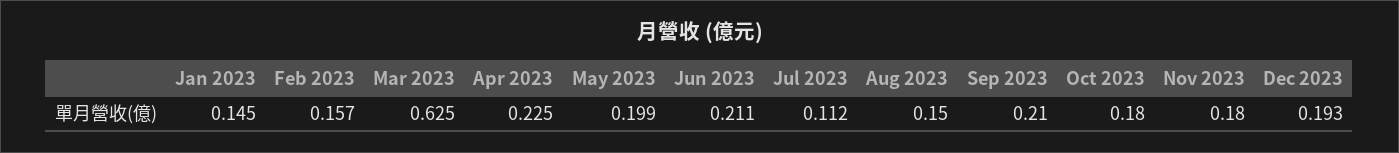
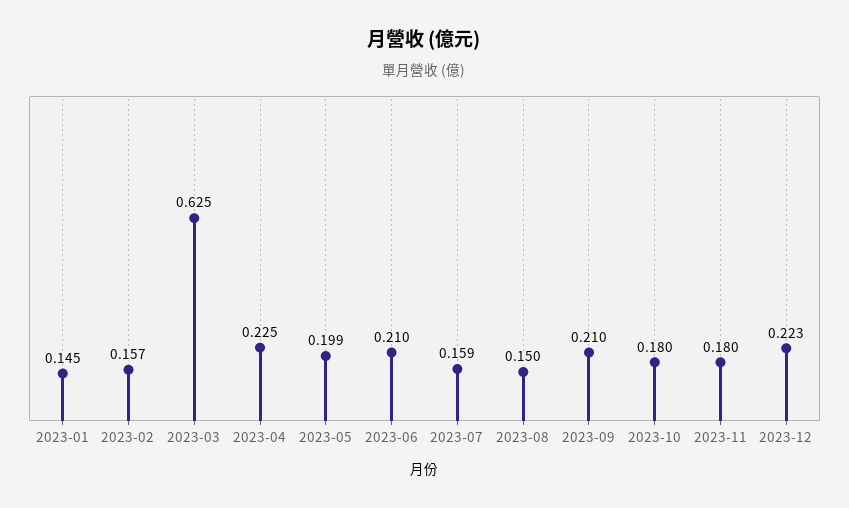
Jun 2023: 0.211 -> 0.21
Jul 2023: 0.112 -> 0.159
Dec 2023: 0.193 -> 0.223

